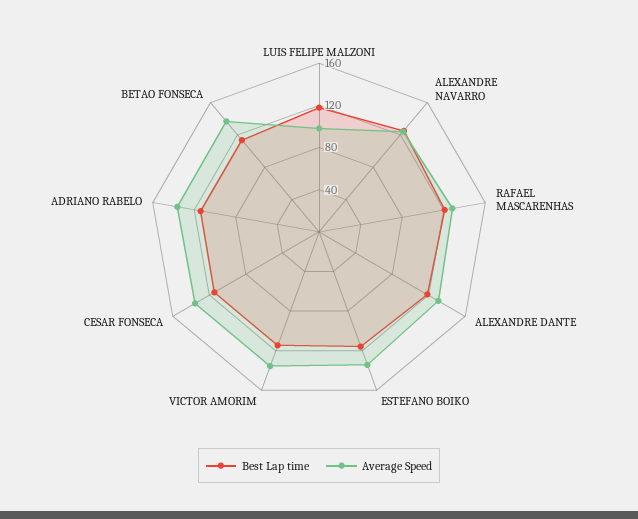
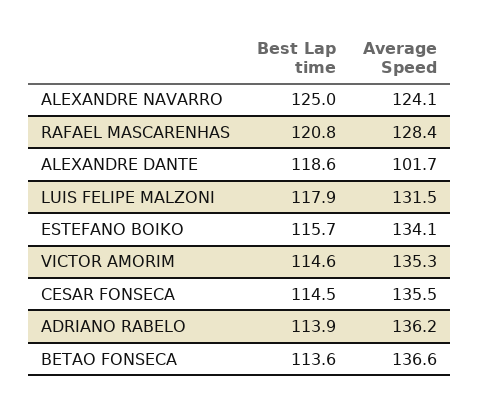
Average Speed, LUIS FELIPE MALZONI: 100 -> 131.5
Average Speed, ALEXANDRE DANTE: 130 -> 101.7

